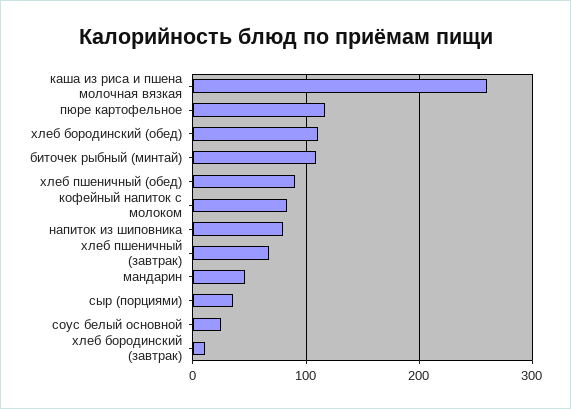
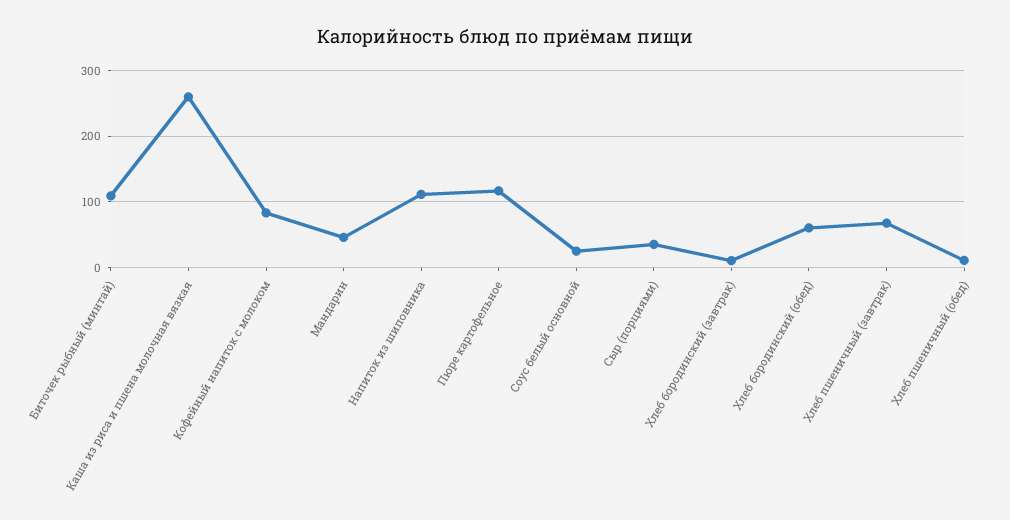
хлеб бородинский (обед): 110 -> 60
хлеб пшеничный (обед): 90 -> 10
напиток из шиповника: 80 -> 110

